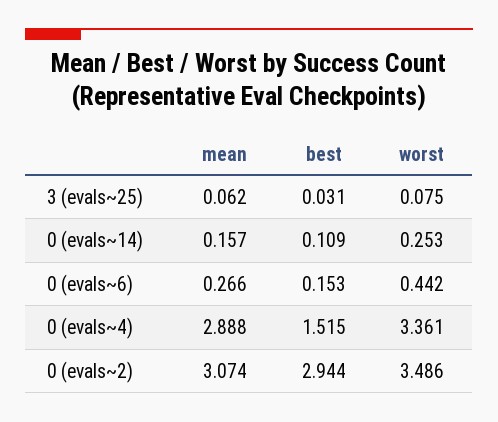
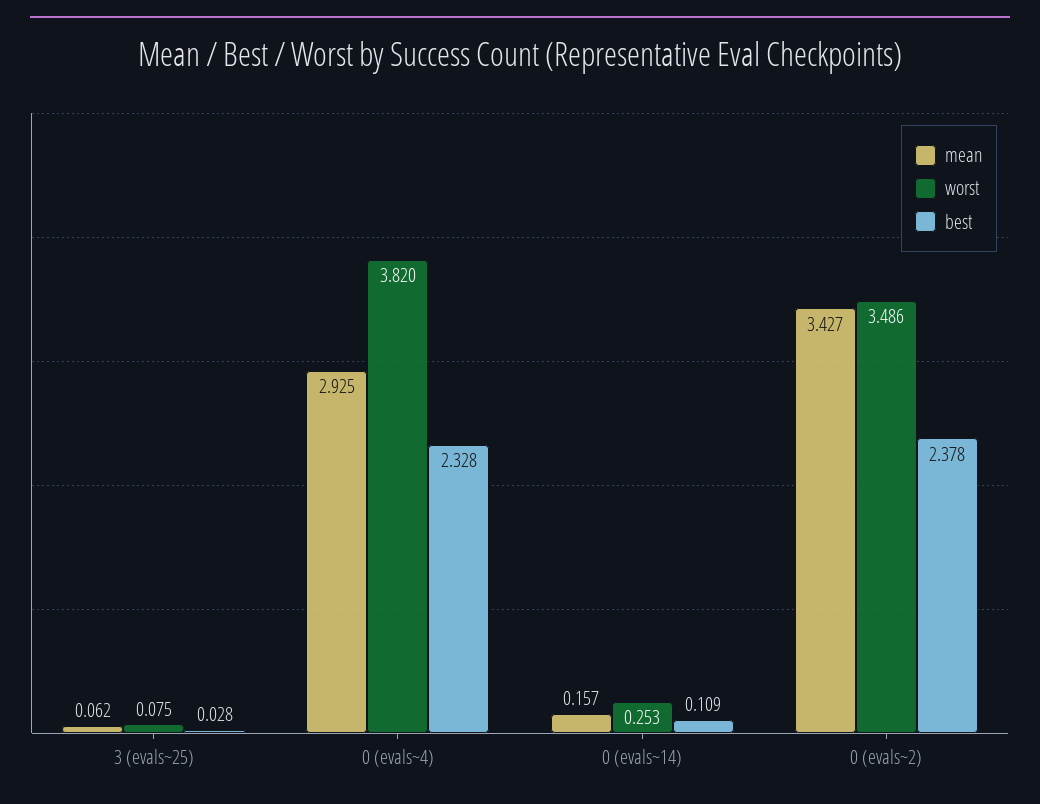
best, 3 (evals~25): 0.031 -> 0.028
mean, 0 (evals~6): 0.266 -> none
best, 0 (evals~6): 0.153 -> none
worst, 0 (evals~6): 0.442 -> none
mean, 0 (evals~4): 2.888 -> 2.925
best, 0 (evals~4): 1.515 -> 2.328
worst, 0 (evals~4): 3.361 -> 3.82
mean, 0 (evals~2): 3.074 -> 3.427
best, 0 (evals~2): 2.944 -> 2.378

